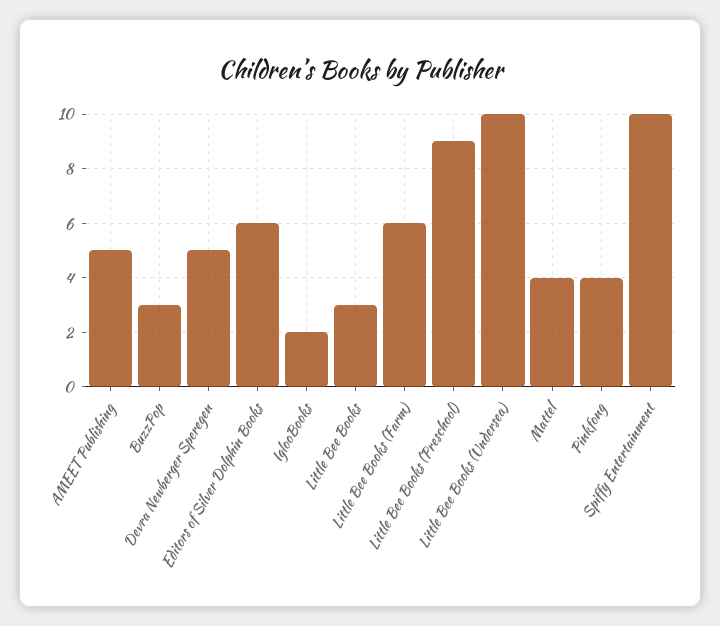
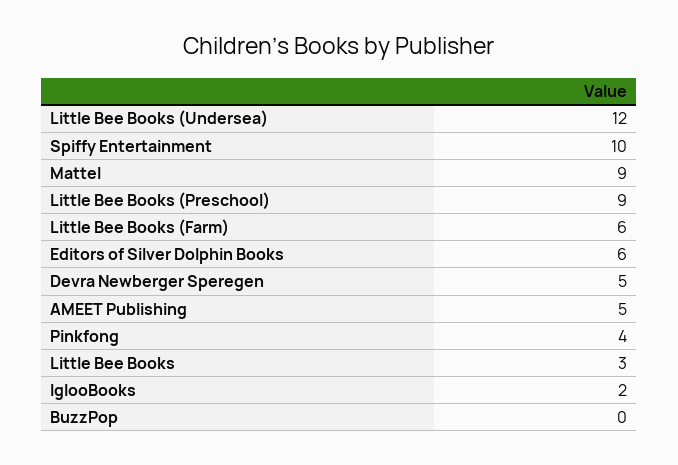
BuzzPop: 3 -> 0
Little Bee Books (Undersea): 10 -> 12
Mattel: 4 -> 9

